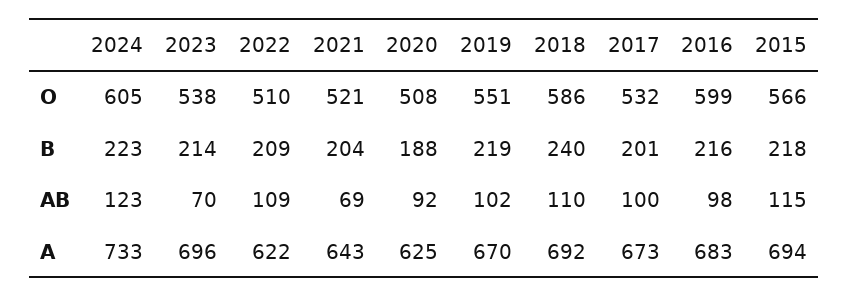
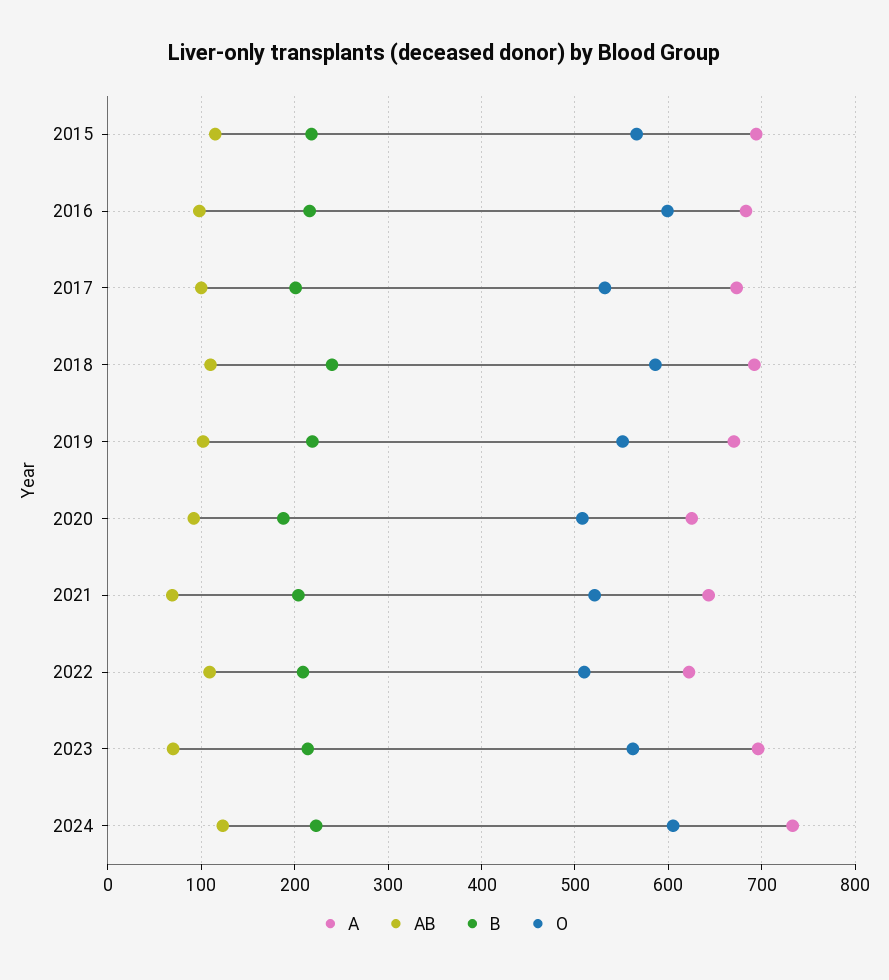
O, 2023: 538 -> 560

